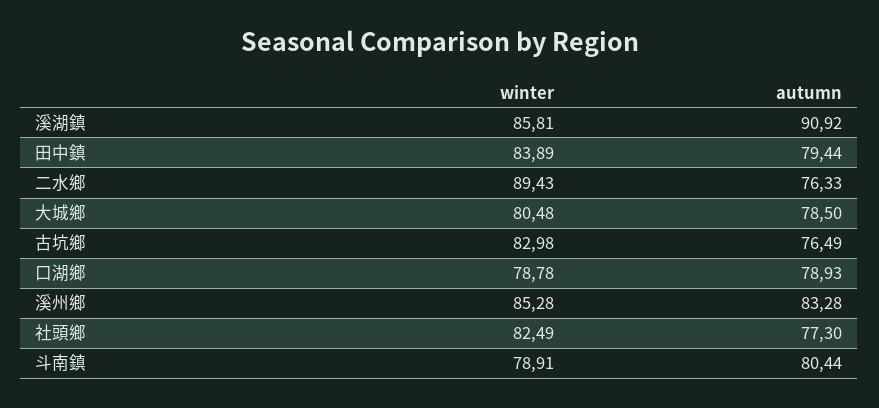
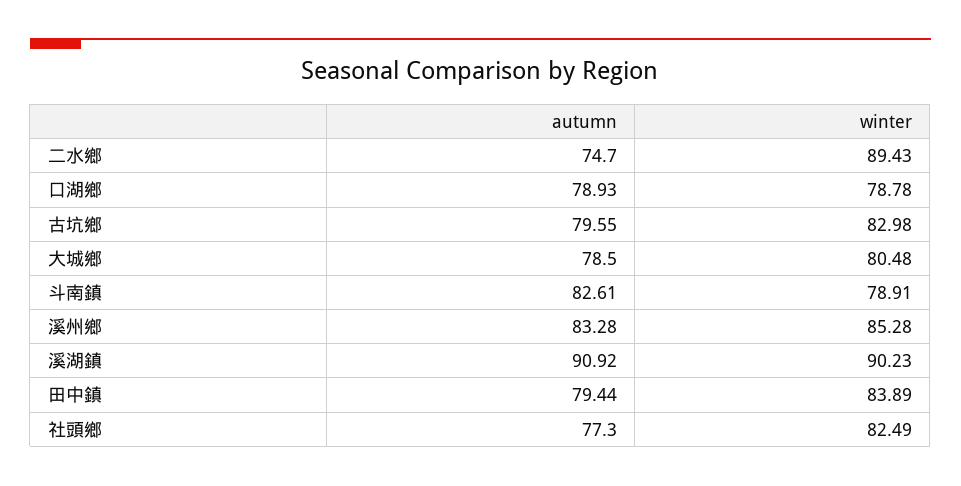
winter, 溪湖鎮: 85.81 -> 90.23
autumn, 二水鄉: 76.33 -> 74.7
autumn, 古坑鄉: 76.49 -> 79.55
autumn, 斗南鎮: 80.44 -> 82.61

